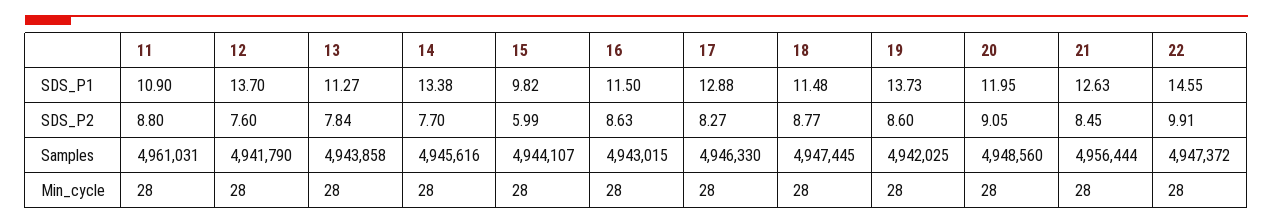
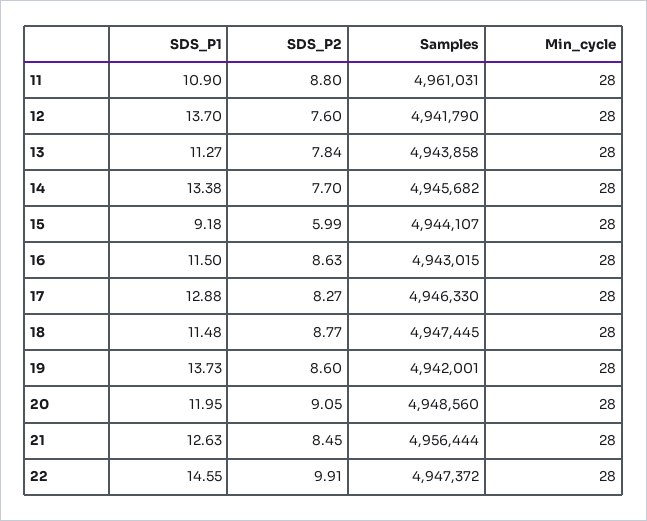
15, SDS_P1: 9.82 -> 9.18
14, Samples: 4945616 -> 4945682
19, Samples: 4942025 -> 4942001

